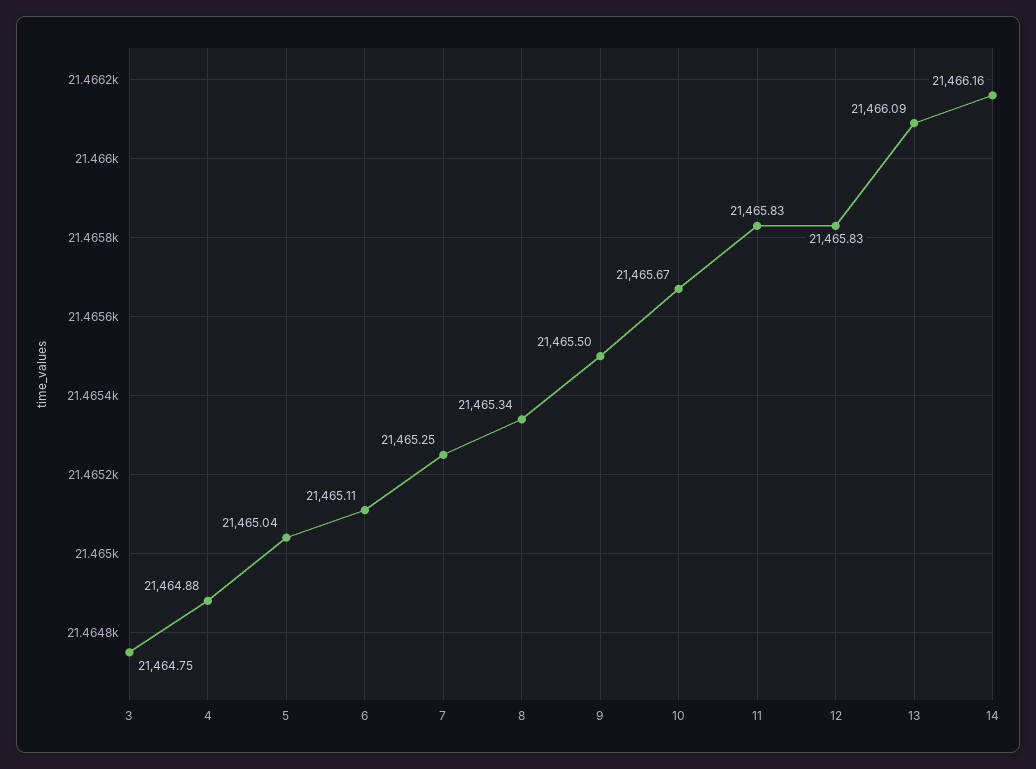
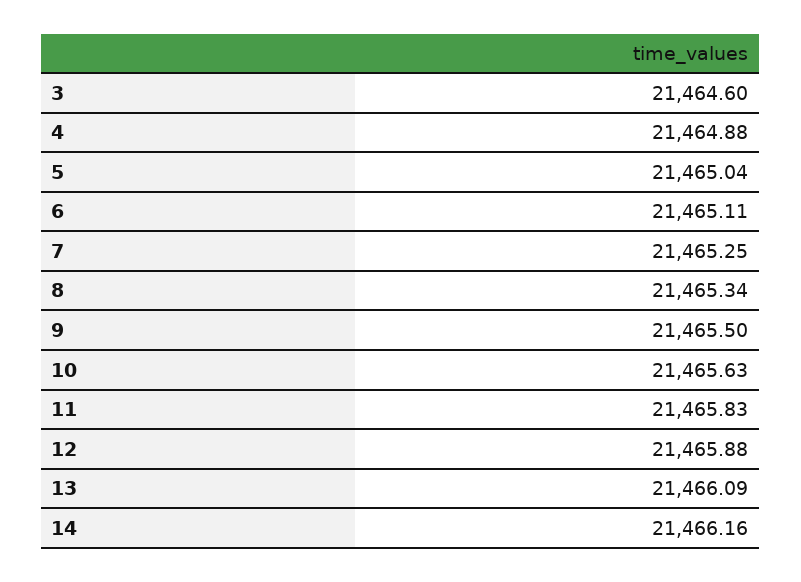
3: 21464.75 -> 21464.6
10: 21465.67 -> 21465.63
12: 21465.83 -> 21465.88

